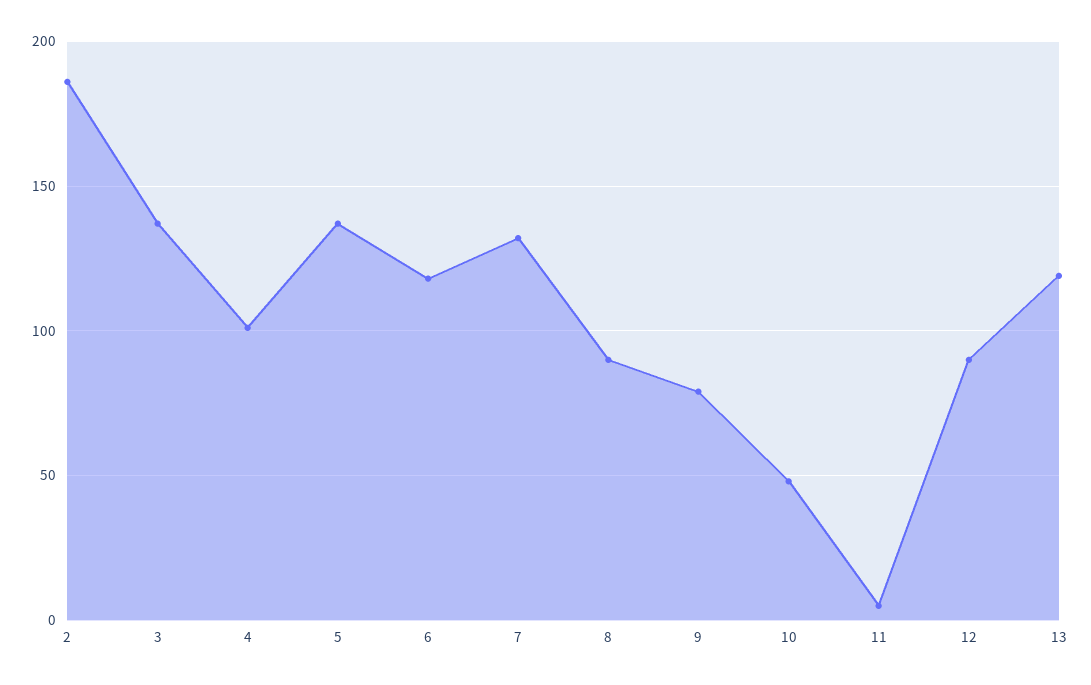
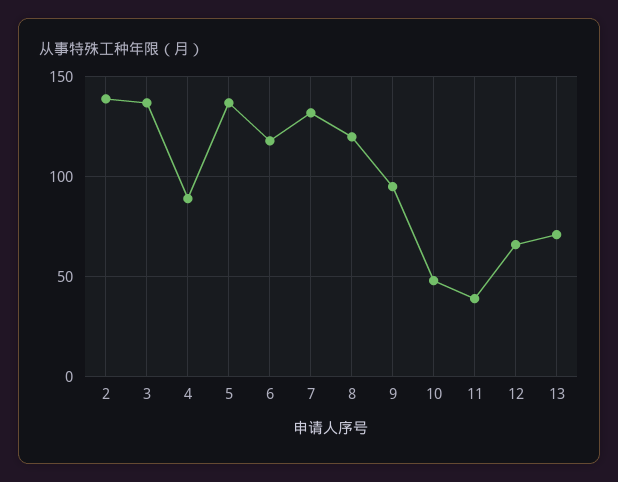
2: 185 -> 140
4: 100 -> 90
8: 90 -> 120
9: 80 -> 95
11: 5 -> 40
12: 90 -> 65
13: 120 -> 70

